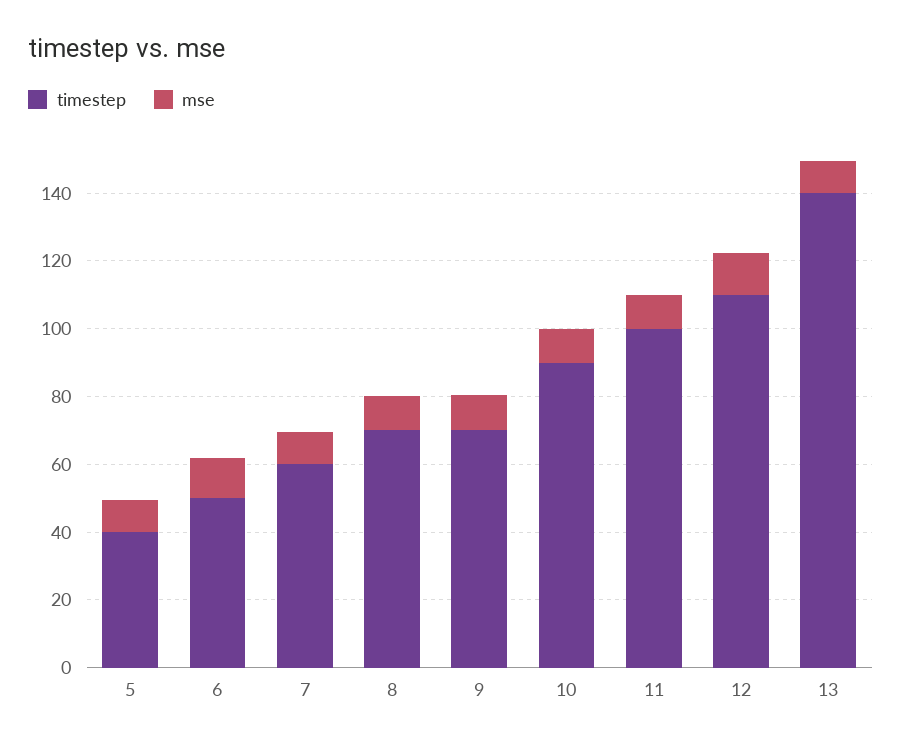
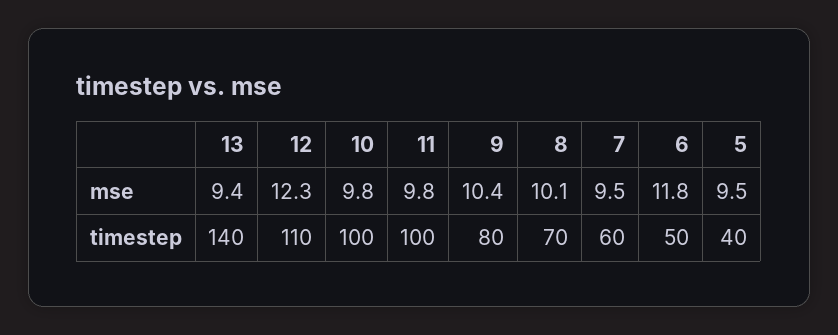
timestep, 9: 70 -> 80
timestep, 10: 90 -> 100

